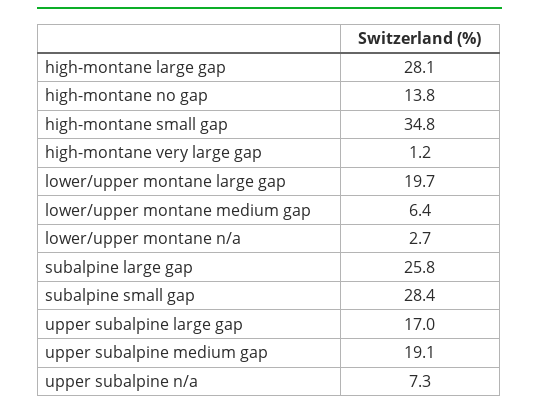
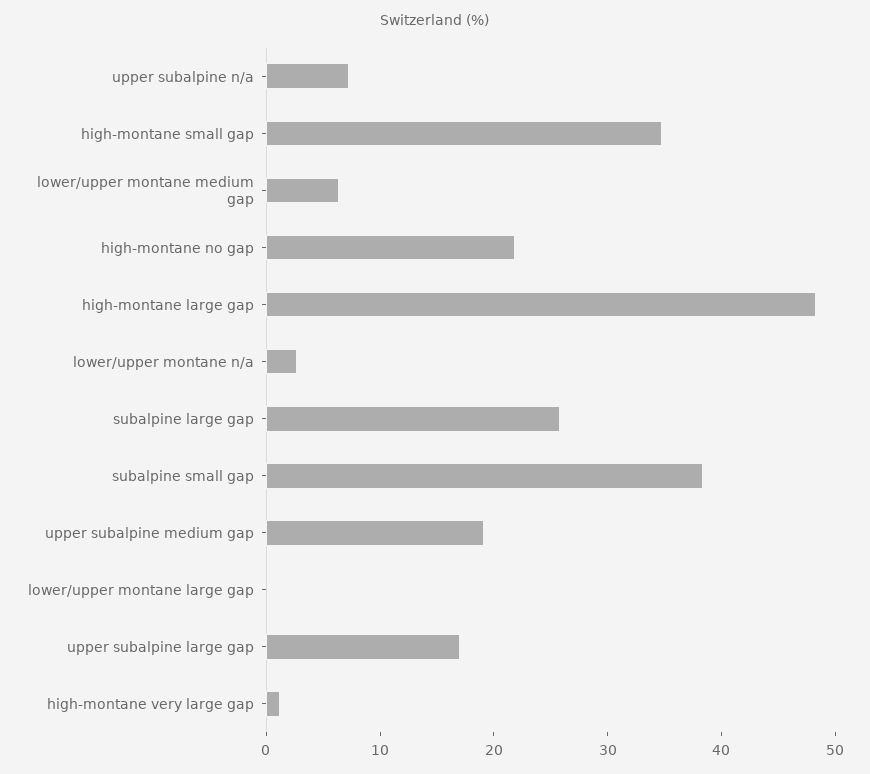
high-montane large gap: 28.1 -> 48
high-montane no gap: 13.8 -> 22
lower/upper montane large gap: 19.7 -> 0
subalpine small gap: 28.4 -> 38

